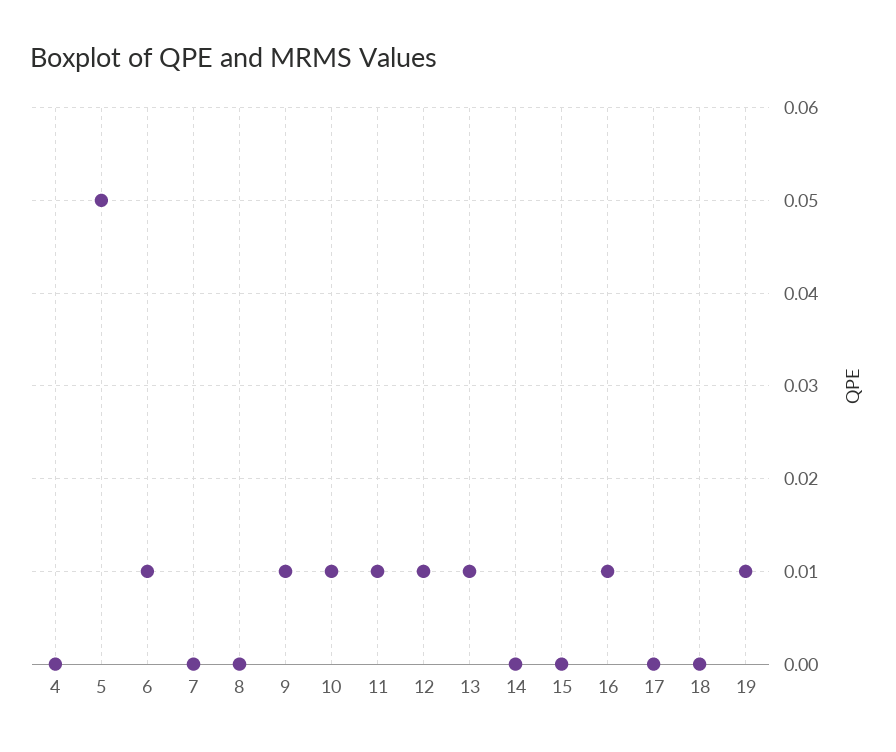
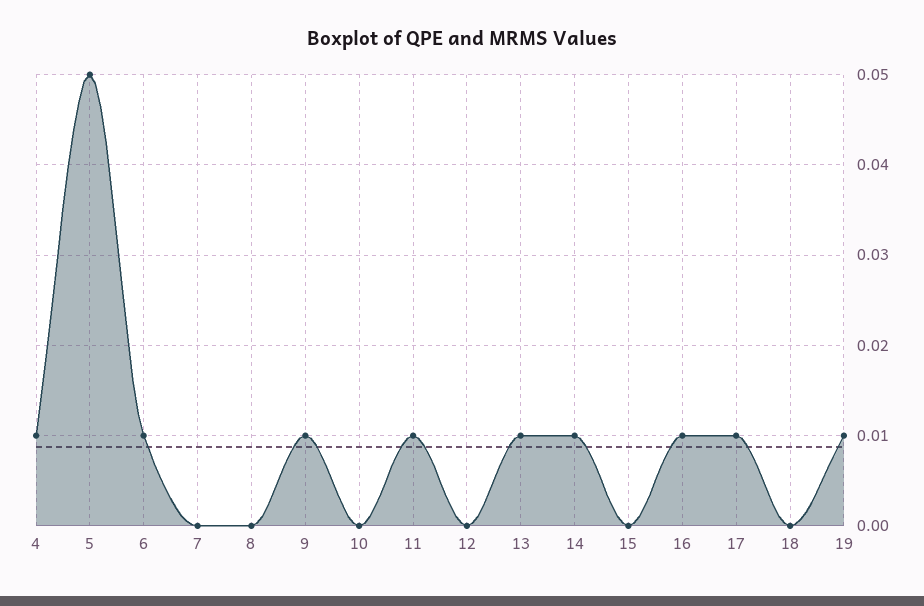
4: 0 -> 0.01
10: 0.01 -> 0
12: 0.01 -> 0
14: 0 -> 0.01
17: 0 -> 0.01

